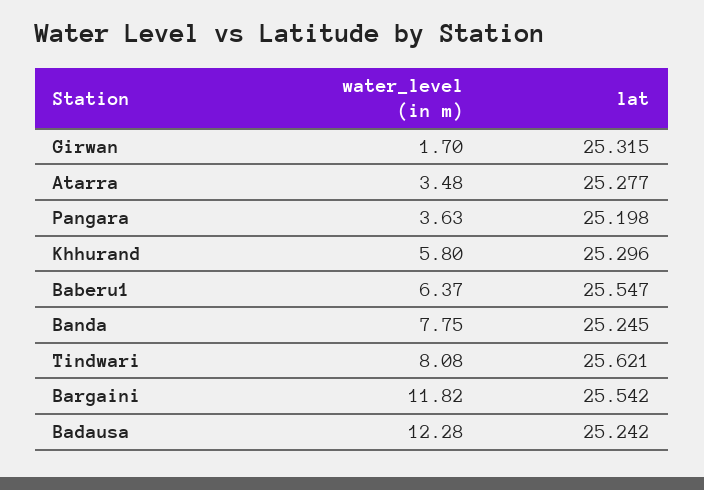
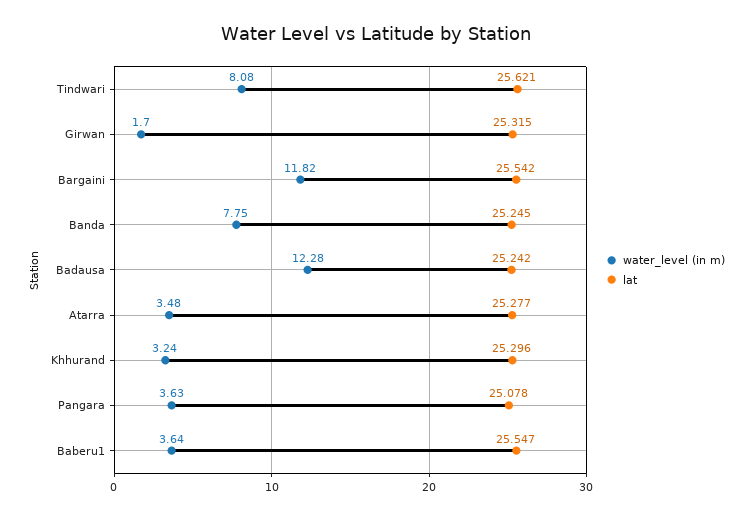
lat, Pangara: 25.198 -> 25.078
water_level (in m), Khhurand: 5.8 -> 3.24
water_level (in m), Baberu1: 6.37 -> 3.64

